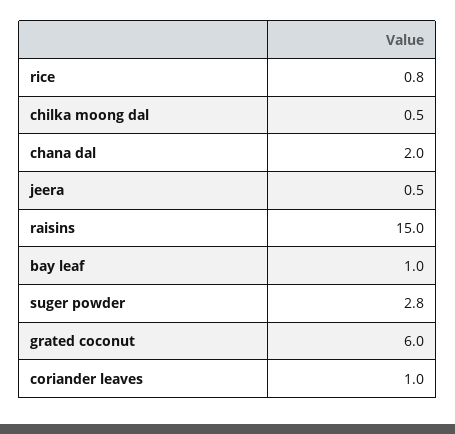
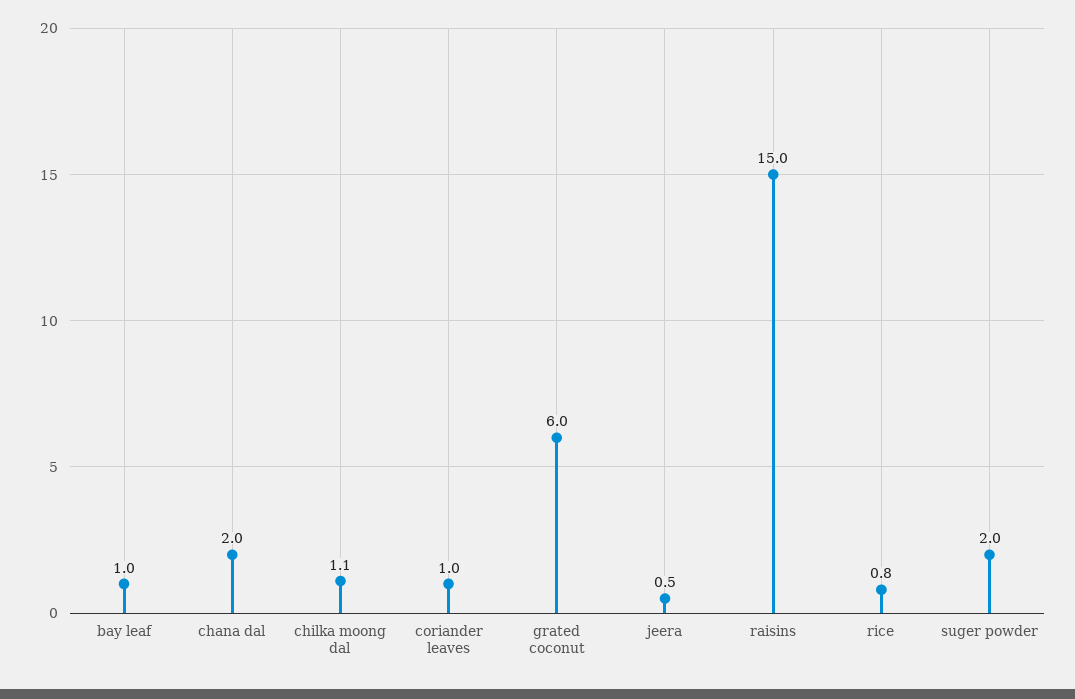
chilka moong dal: 0.5 -> 1.1
suger powder: 2.8 -> 2

